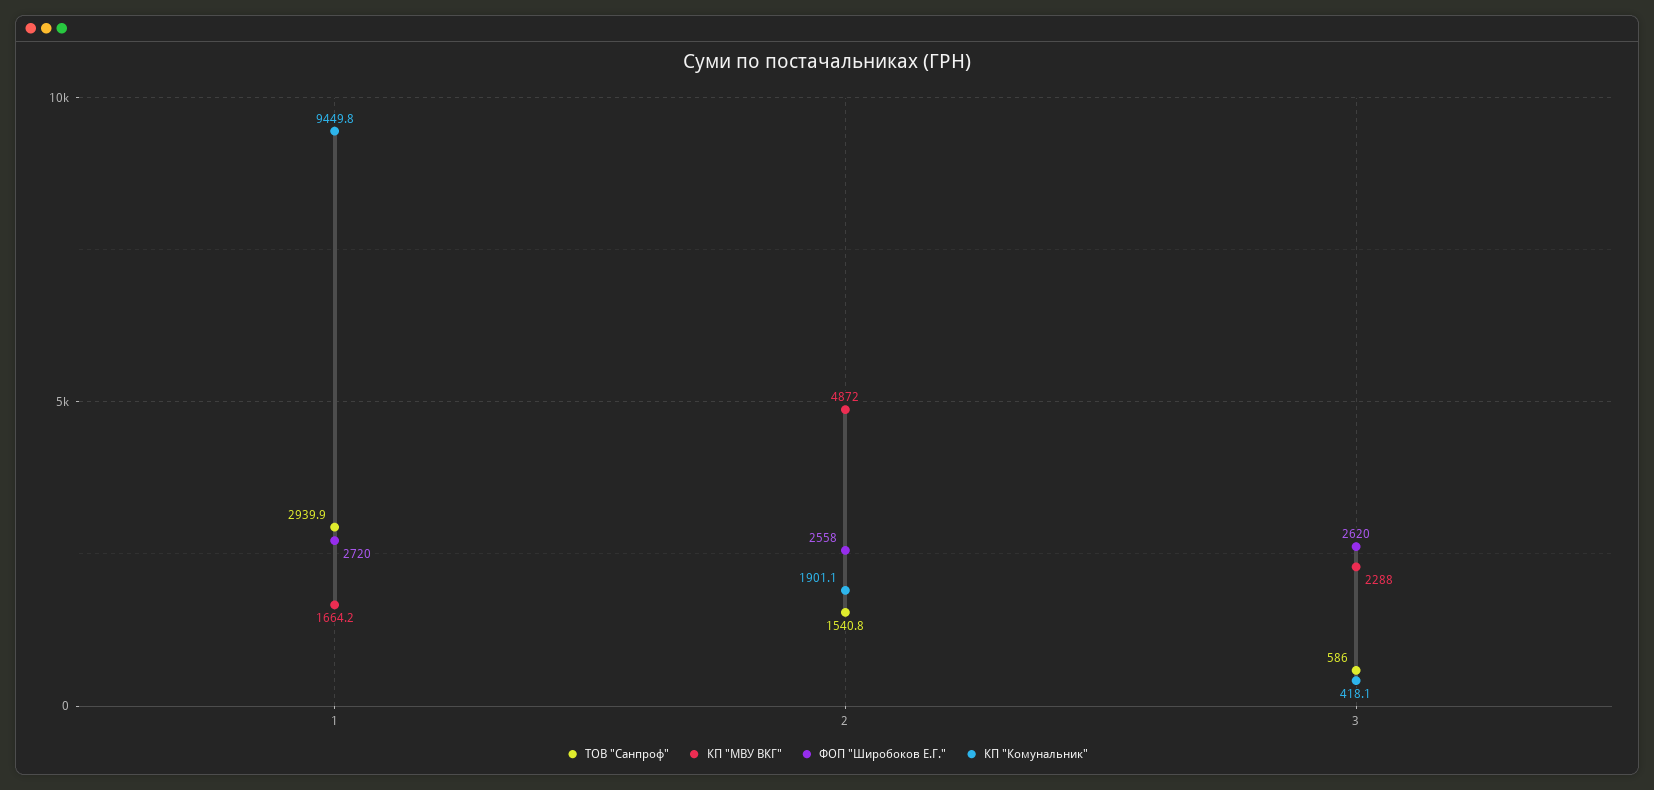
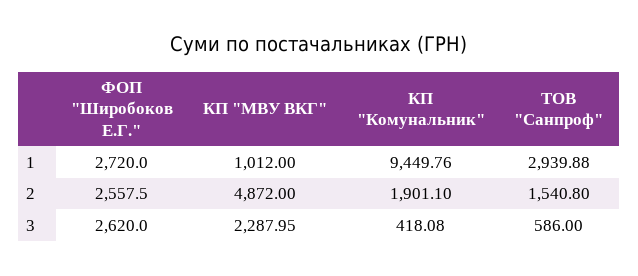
КП "МВУ ВКГ", 1: 1664.2 -> 1012

